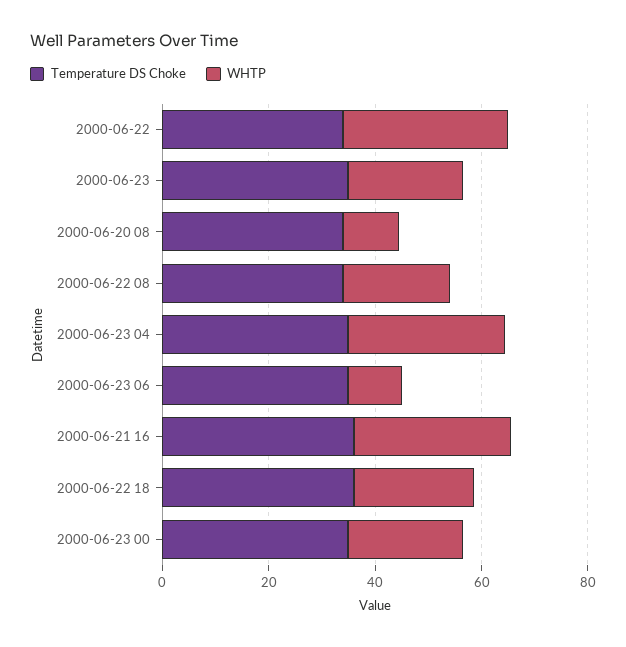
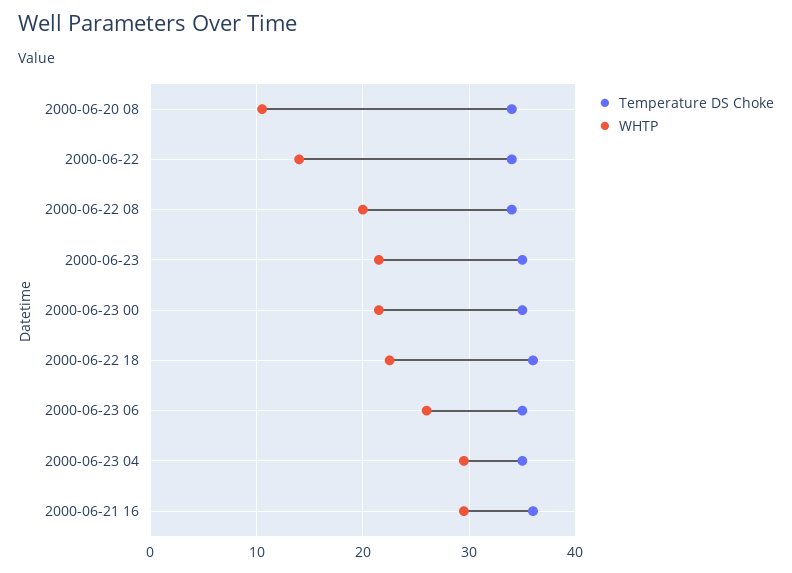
WHTP, 2000-06-22: 30 -> 14
WHTP, 2000-06-23 06: 10 -> 26

